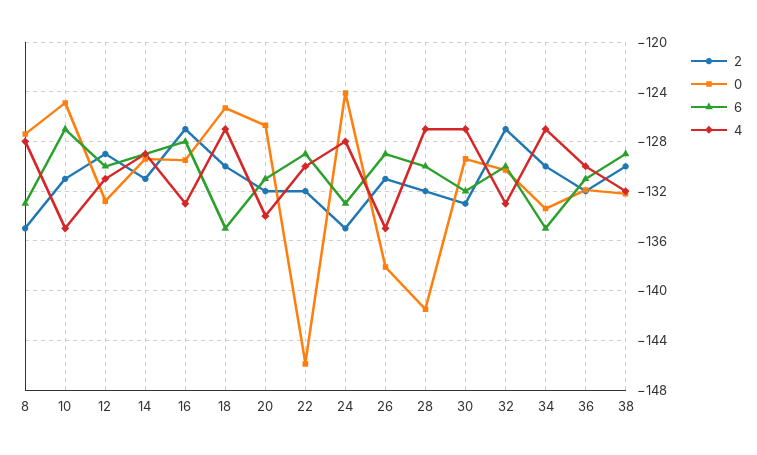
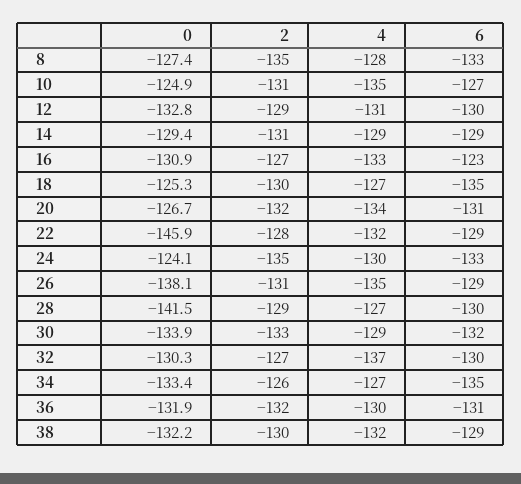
0, 16: -129.5 -> -130.9
6, 16: -128 -> -123
2, 22: -132 -> -128
4, 22: -130 -> -132
4, 24: -128 -> -130
2, 28: -132 -> -129
0, 30: -129.5 -> -133.9
4, 30: -127 -> -129
4, 32: -133 -> -137
2, 34: -130 -> -126

